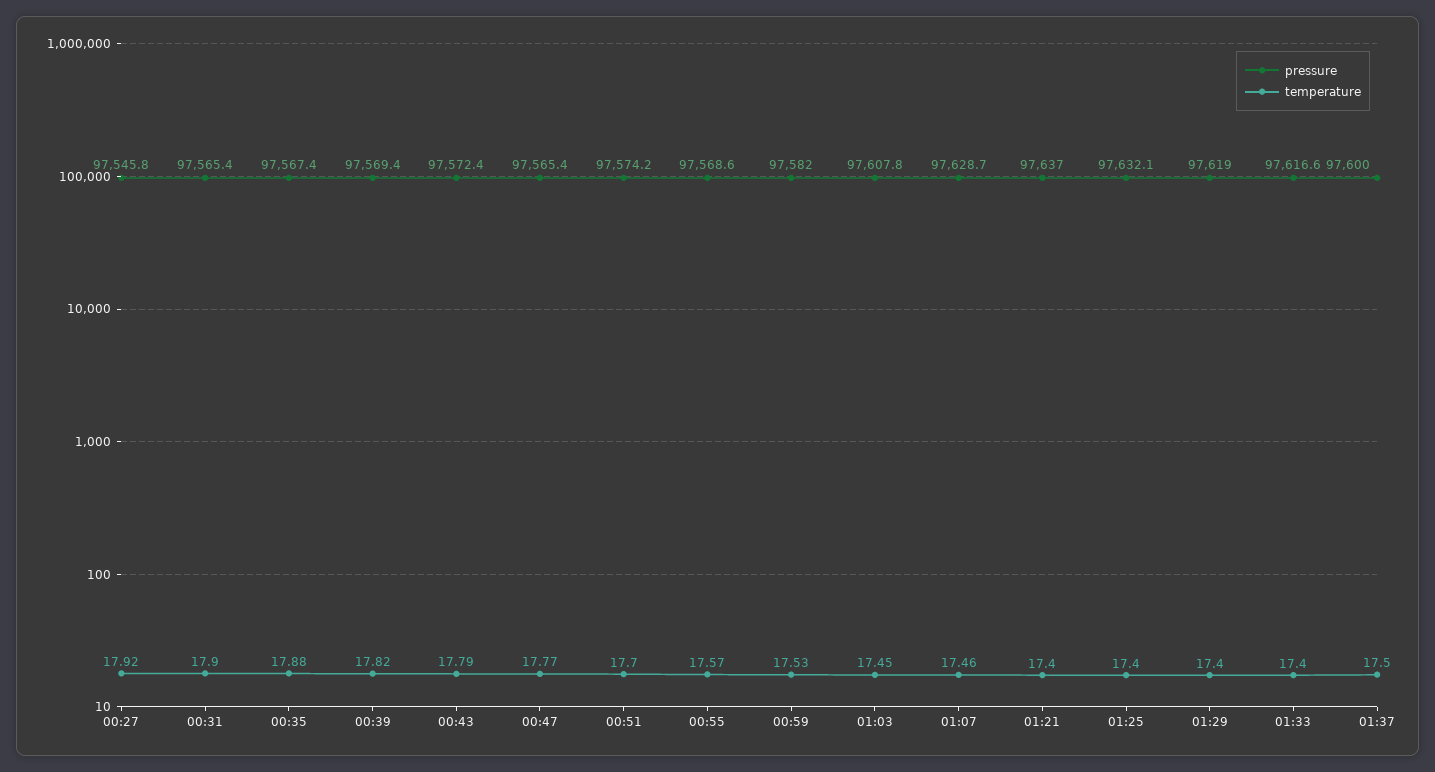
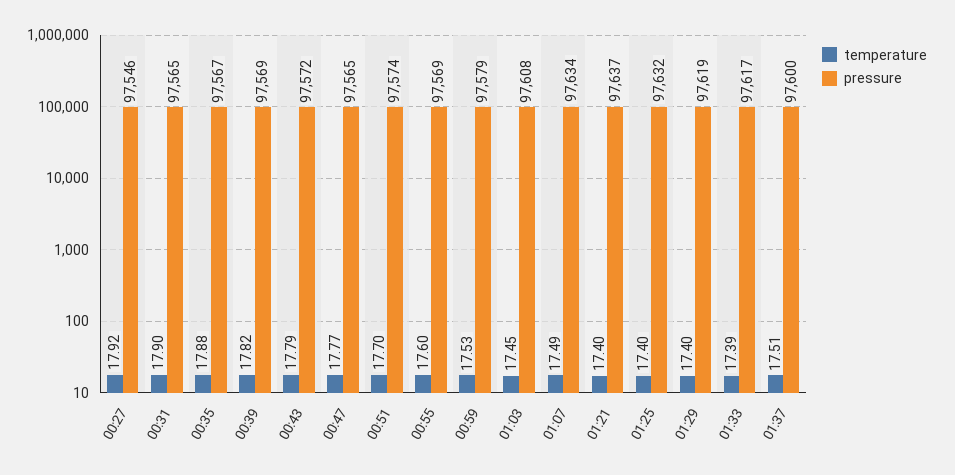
temperature, 00:55: 17.57 -> 17.6
pressure, 00:59: 97582 -> 97579
pressure, 01:07: 97628.7 -> 97634
temperature, 01:07: 17.46 -> 17.49
temperature, 01:33: 17.4 -> 17.39
temperature, 01:37: 17.5 -> 17.51

